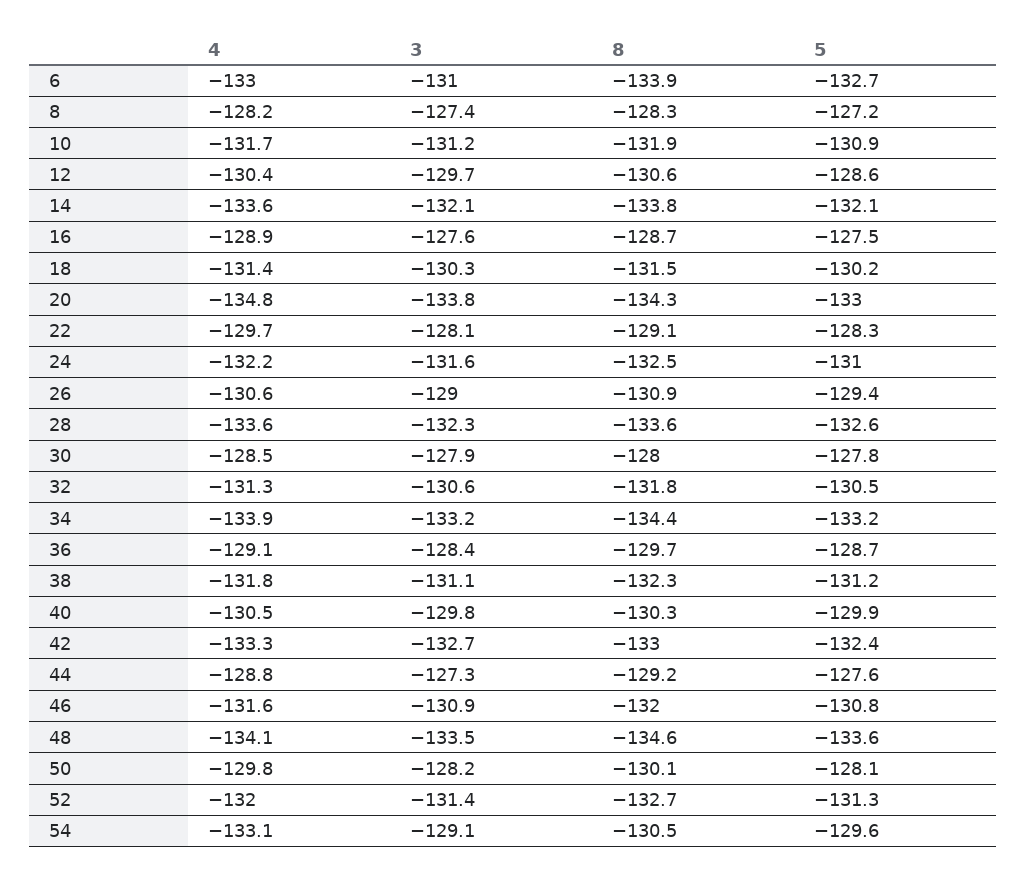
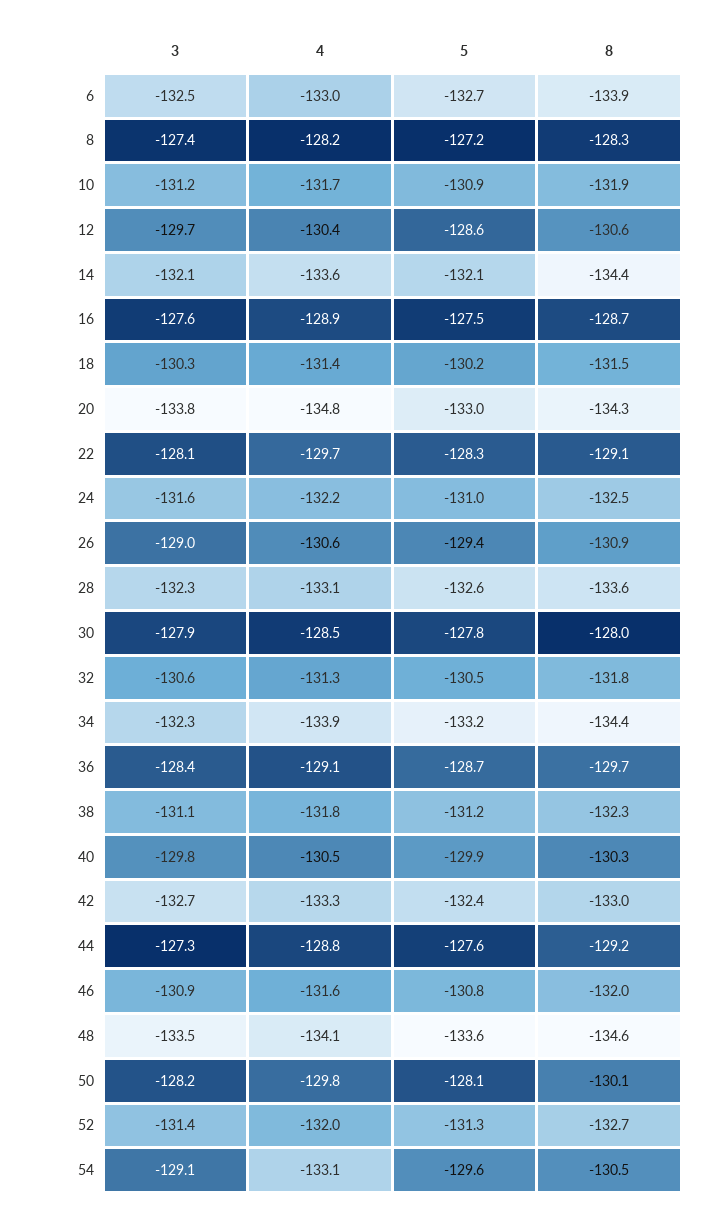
3, 6: -131 -> -132.5
8, 14: -133.8 -> -134.4
4, 28: -133.6 -> -133.1
3, 34: -133.2 -> -132.3

